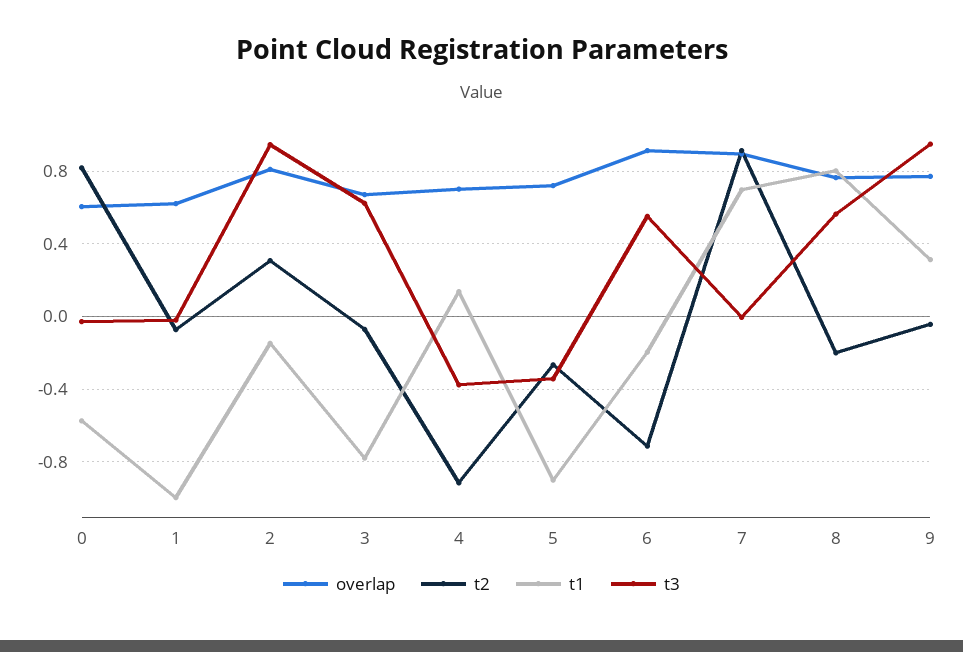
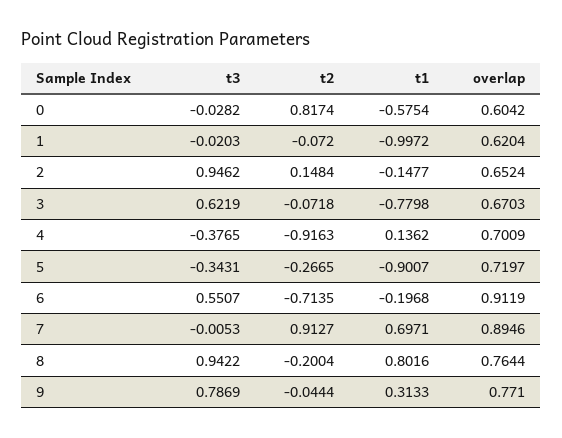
overlap, 2: 0.8 -> 0.6524
t2, 2: 0.3 -> 0.1484
t3, 8: 0.55 -> 0.9422
t3, 9: 0.95 -> 0.7869

